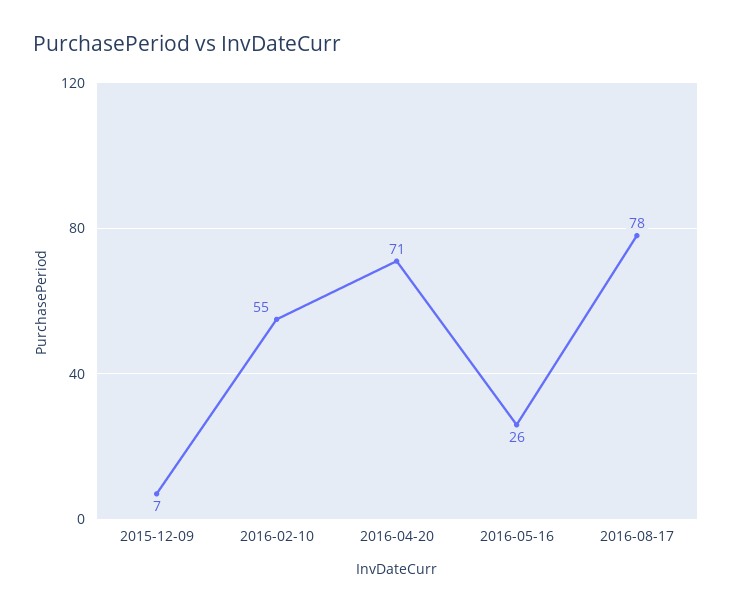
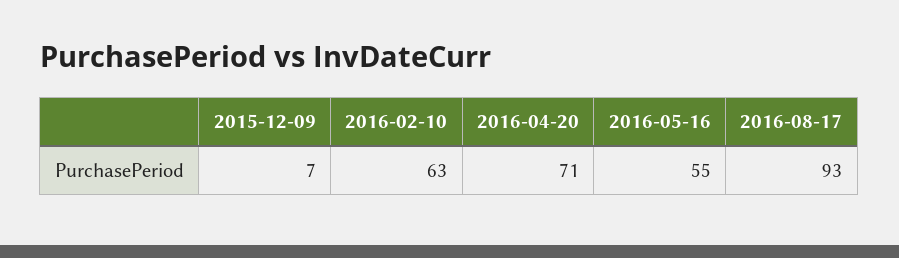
2016-02-10: 55 -> 63
2016-05-16: 26 -> 55
2016-08-17: 78 -> 93

